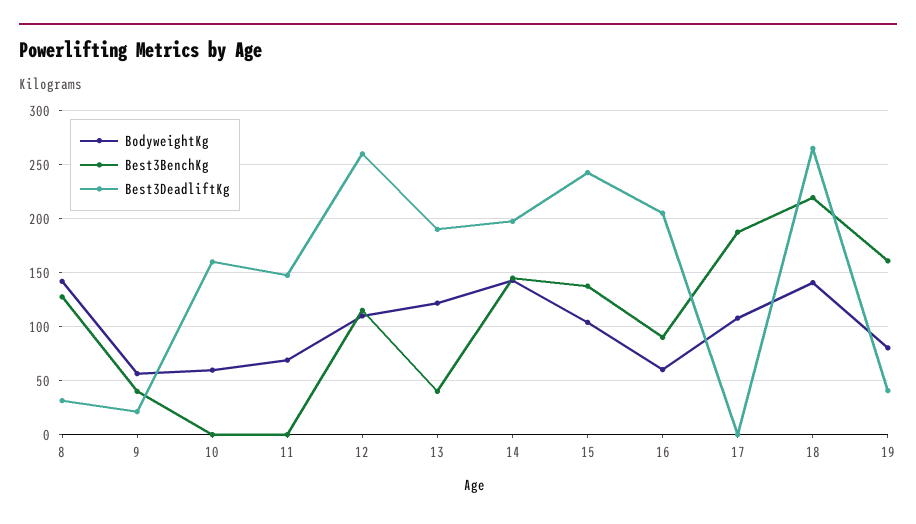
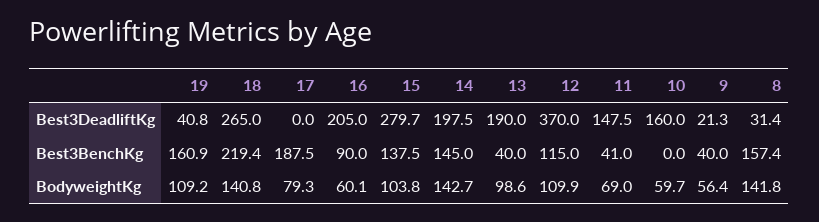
Best3BenchKg, 8: 130 -> 157.4
Best3BenchKg, 11: 0 -> 41
Best3DeadliftKg, 12: 260 -> 370
BodyweightKg, 13: 120 -> 98.6
Best3DeadliftKg, 15: 240 -> 279.7
BodyweightKg, 17: 110 -> 79.3
BodyweightKg, 19: 80 -> 109.2

